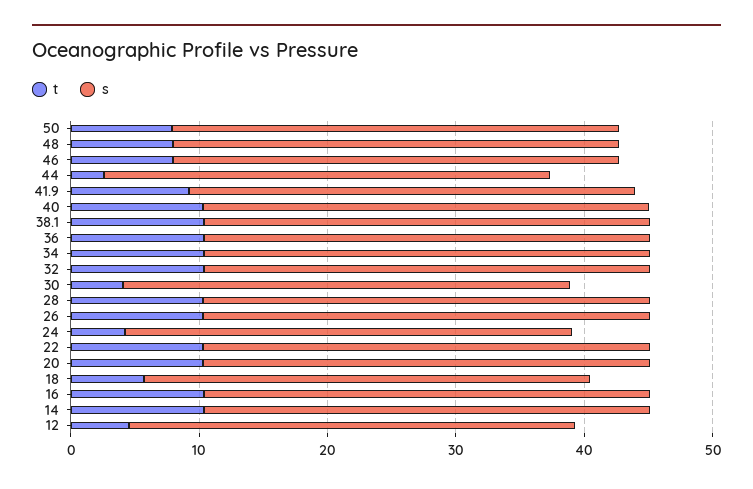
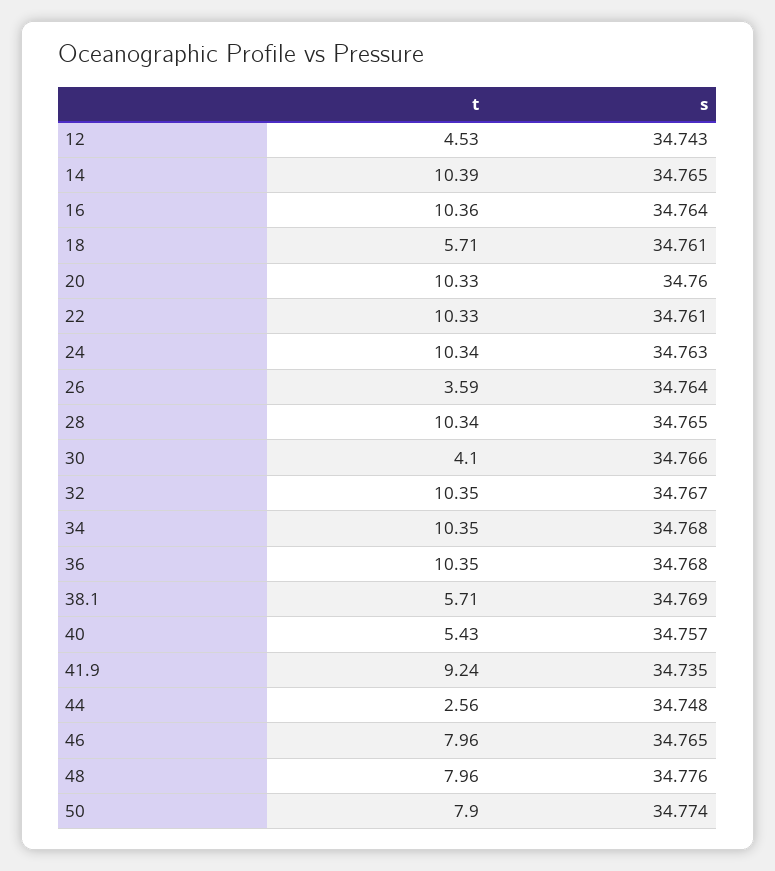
t, 40: 10 -> 5.43
t, 38.1: 10 -> 5.71
t, 26: 10 -> 3.59
t, 24: 4 -> 10.34

